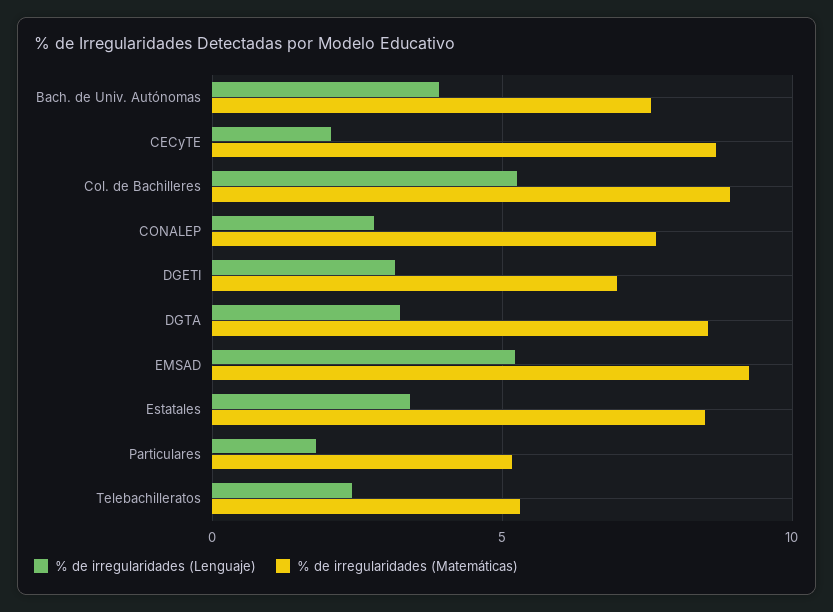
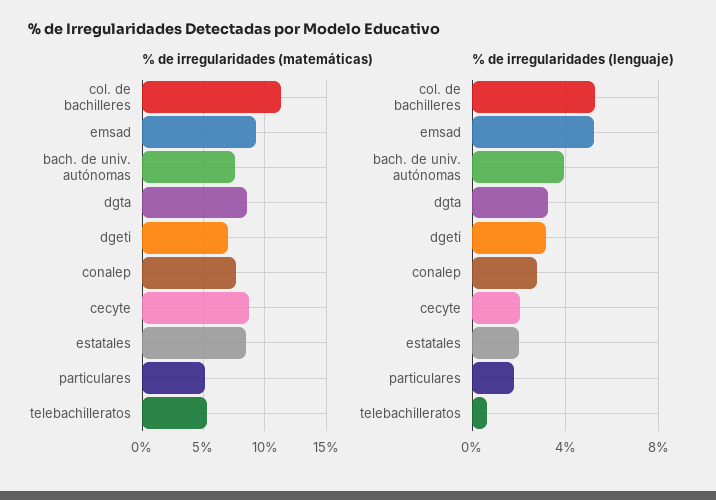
% de irregularidades (Matemáticas), Col. de Bachilleres: 9 -> 11.5
% de irregularidades (Lenguaje), Estatales: 3.5 -> 2
% de irregularidades (Lenguaje), Telebachilleratos: 2.5 -> 0.5

